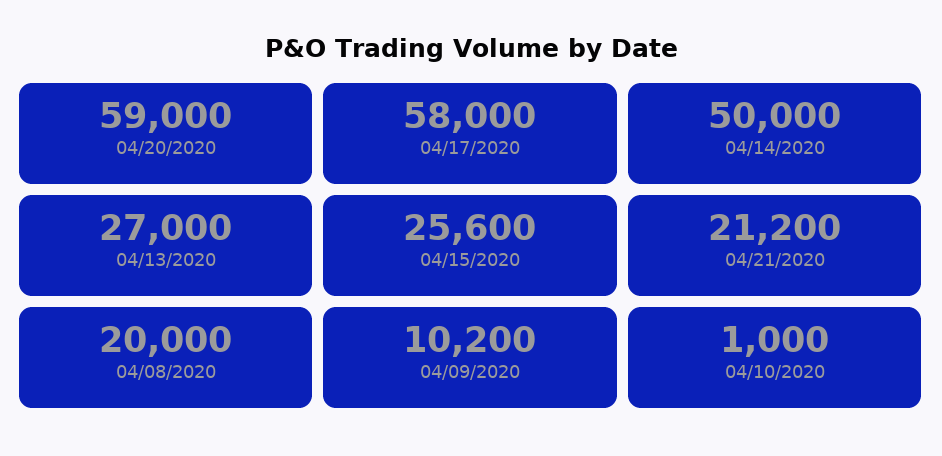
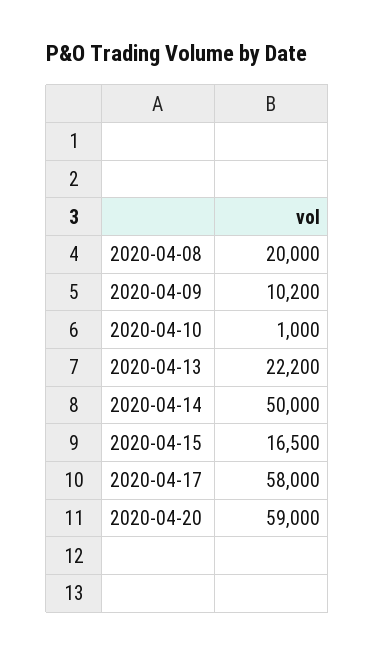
04/13/2020: 27000 -> 22200
04/15/2020: 25600 -> 16500
04/21/2020: 21200 -> none

